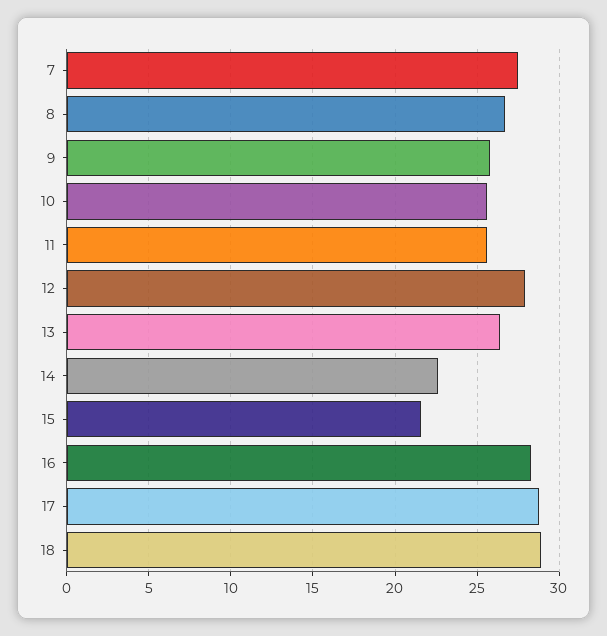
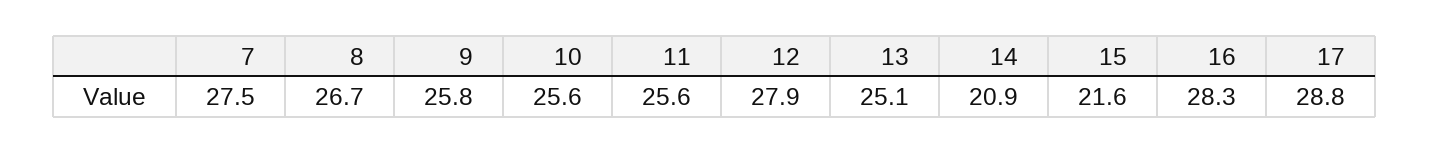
13: 26.5 -> 25.1
14: 22.5 -> 20.9
18: 29 -> none

